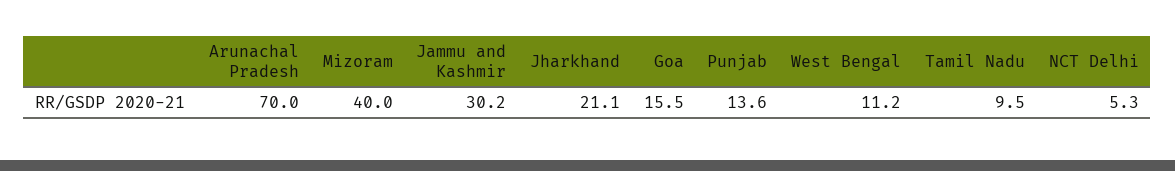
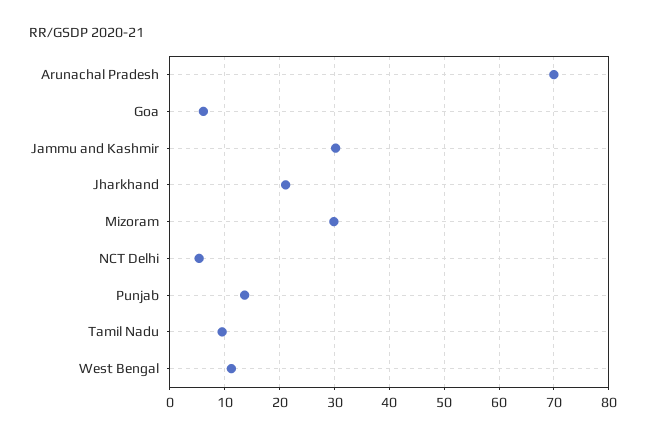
Mizoram: 40 -> 30
Goa: 15.5 -> 6

